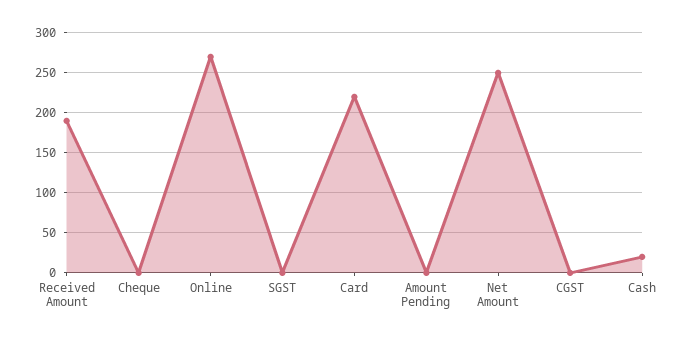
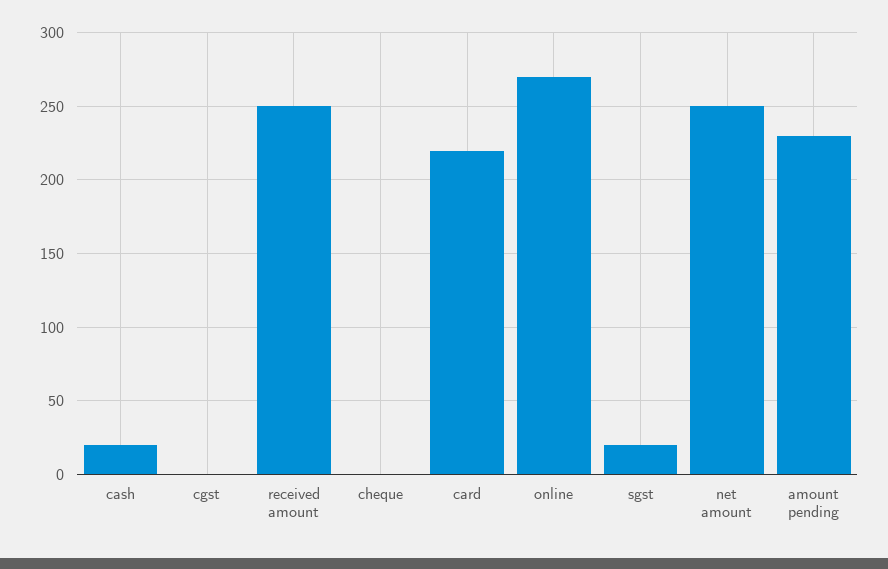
Received Amount: 190 -> 250
SGST: 0 -> 20
Amount Pending: 0 -> 230

